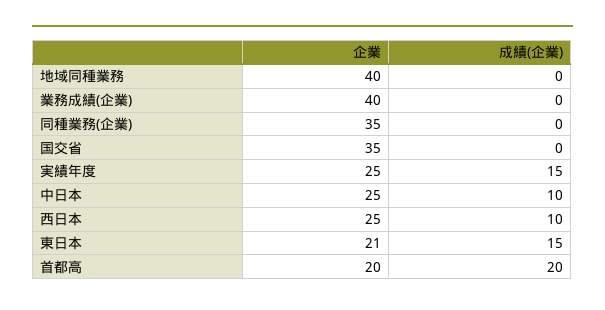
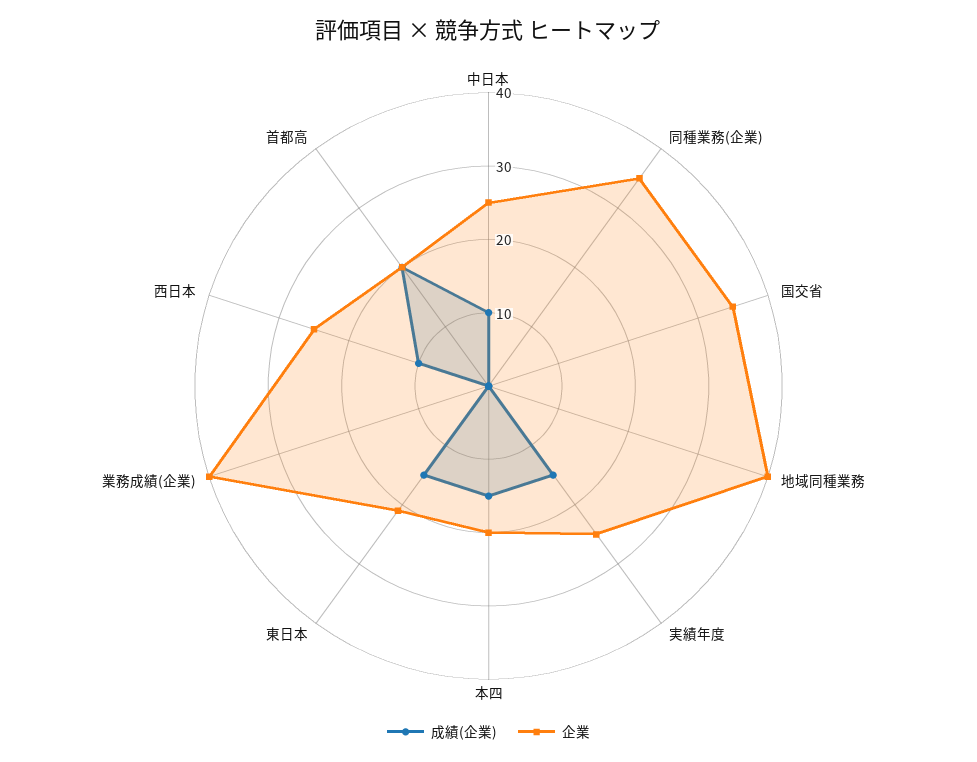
成績(企業), 本四: none -> 15
企業, 本四: none -> 20

